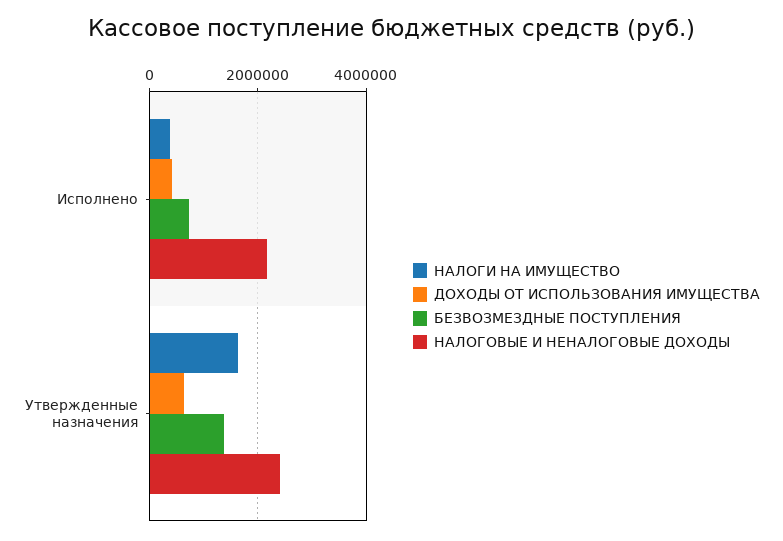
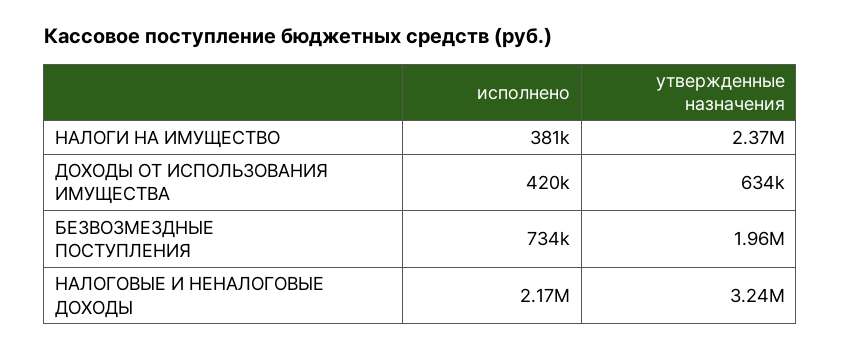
НАЛОГИ НА ИМУЩЕСТВО, Утвержденные назначения: 1600000 -> 2370000
БЕЗВОЗМЕЗДНЫЕ ПОСТУПЛЕНИЯ, Утвержденные назначения: 1400000 -> 1960000
НАЛОГОВЫЕ И НЕНАЛОГОВЫЕ ДОХОДЫ, Утвержденные назначения: 2400000 -> 3240000

